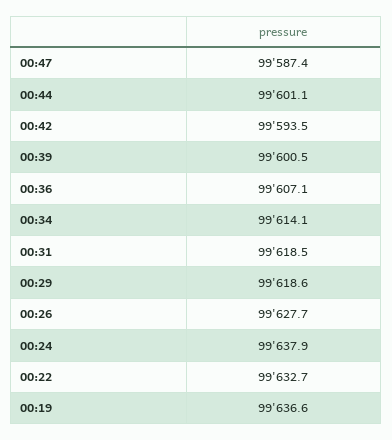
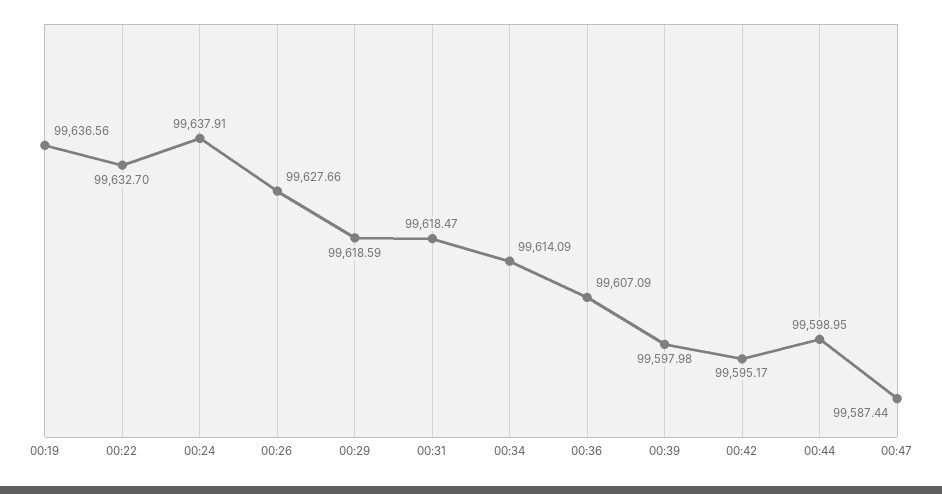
00:44: 99601.1 -> 99598.95
00:42: 99593.5 -> 99595.17
00:39: 99600.5 -> 99597.98

